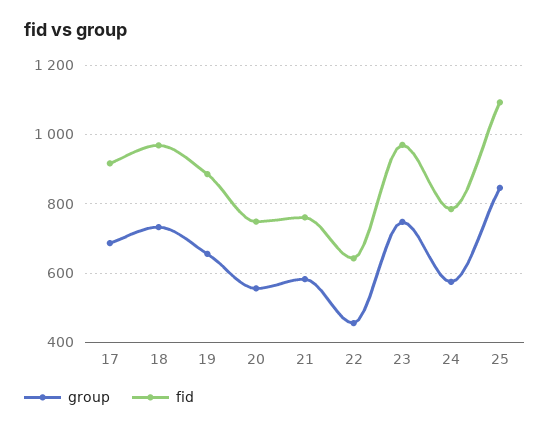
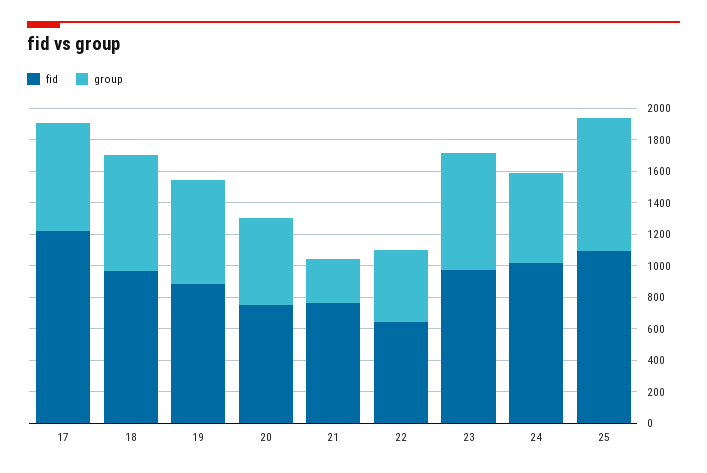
fid, 17: 920 -> 1200
group, 21: 580 -> 300
fid, 24: 780 -> 1000

